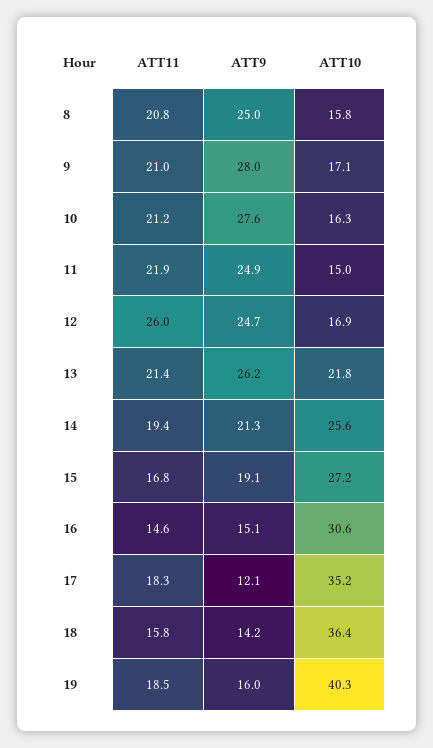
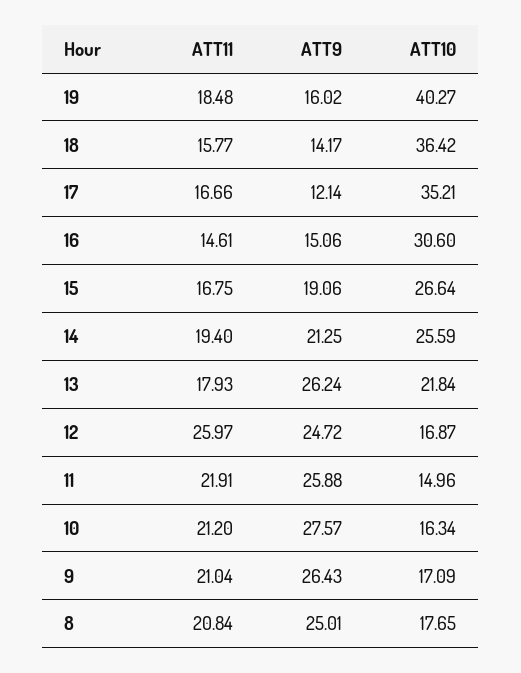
ATT10, 8: 15.8 -> 17.65
ATT9, 9: 28 -> 26.43
ATT9, 11: 24.9 -> 25.88
ATT11, 13: 21.4 -> 17.93
ATT10, 15: 27.2 -> 26.64
ATT11, 17: 18.3 -> 16.66

